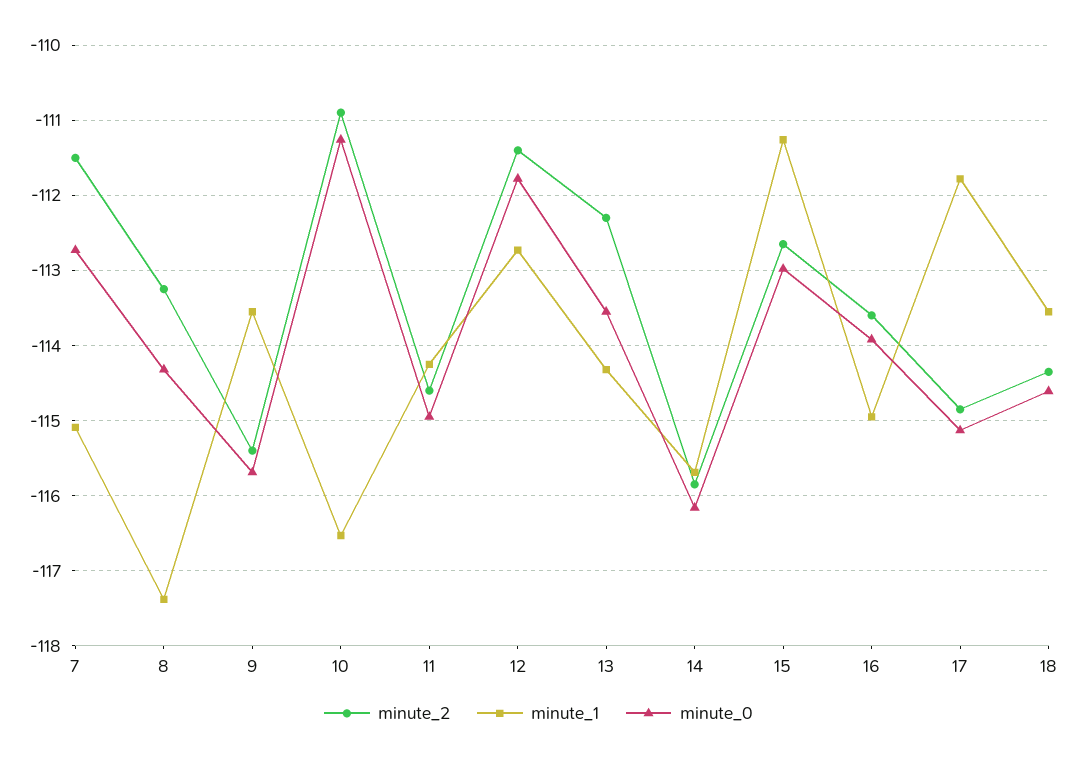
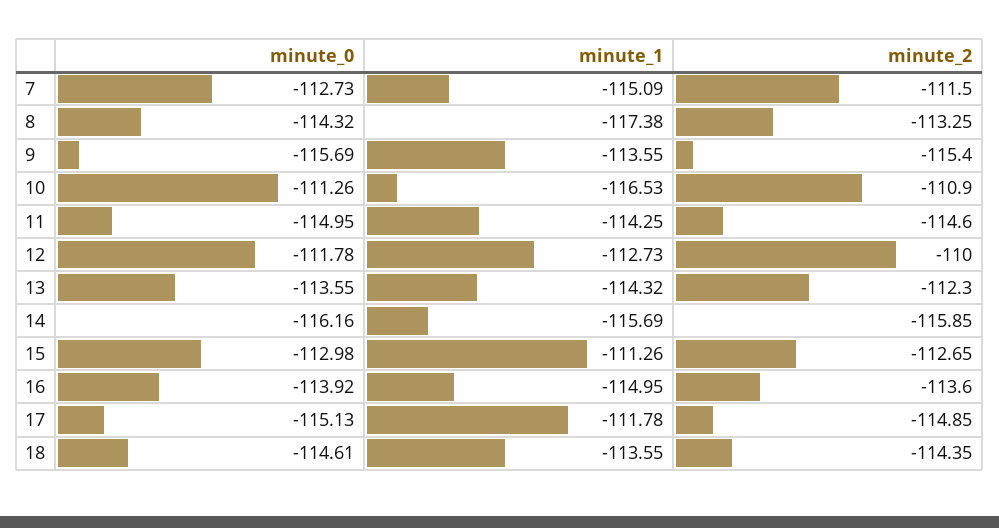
minute_2, 12: -111.4 -> -110

